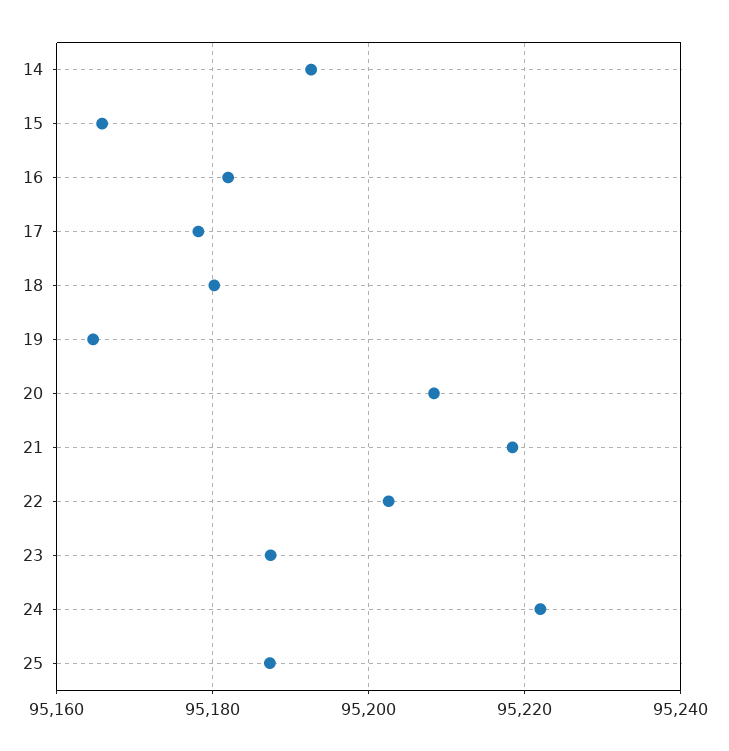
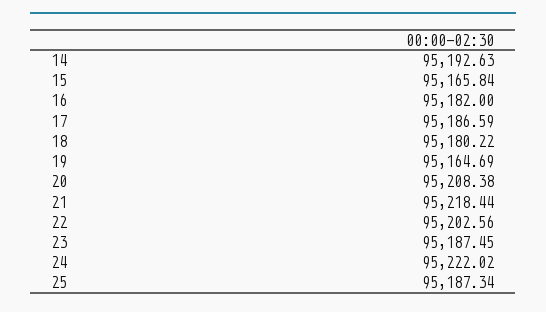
17: 95178 -> 95186.59

